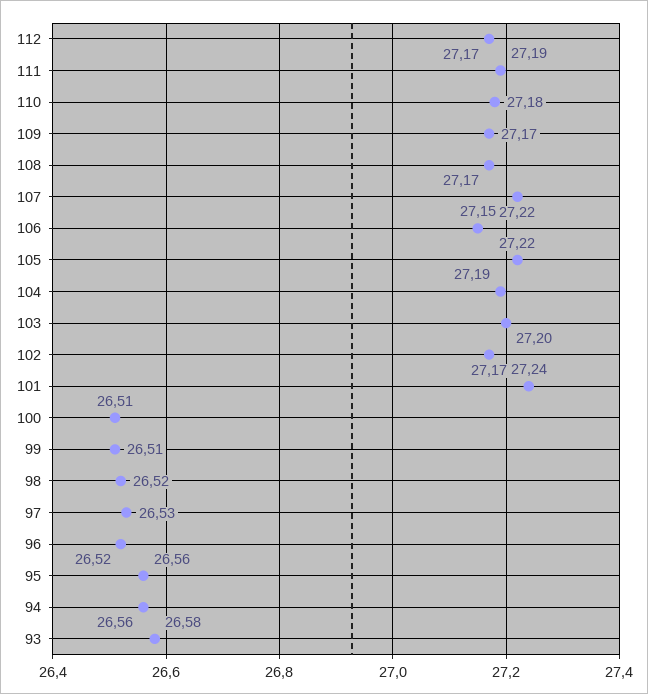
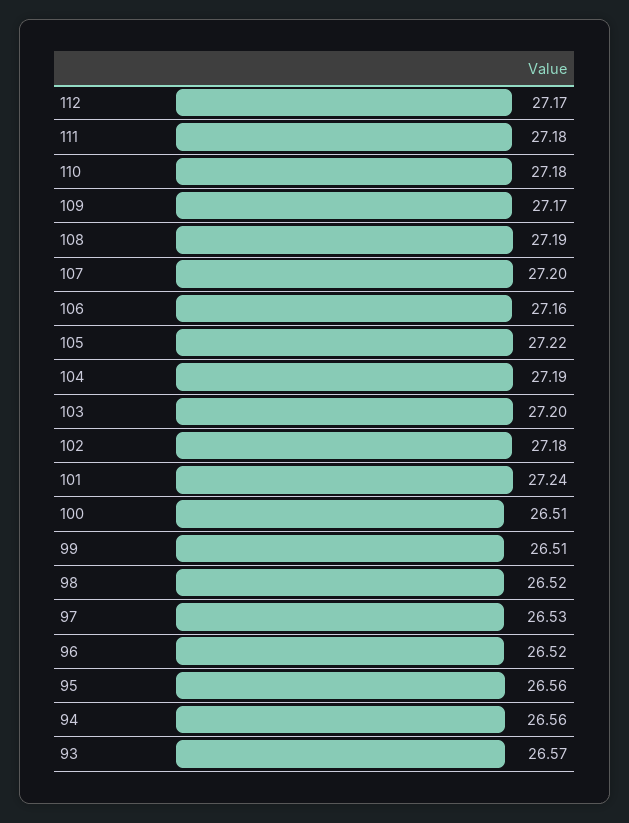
111: 27.19 -> 27.18
108: 27.17 -> 27.19
107: 27.22 -> 27.2
106: 27.15 -> 27.16
102: 27.17 -> 27.18
93: 26.58 -> 26.57

